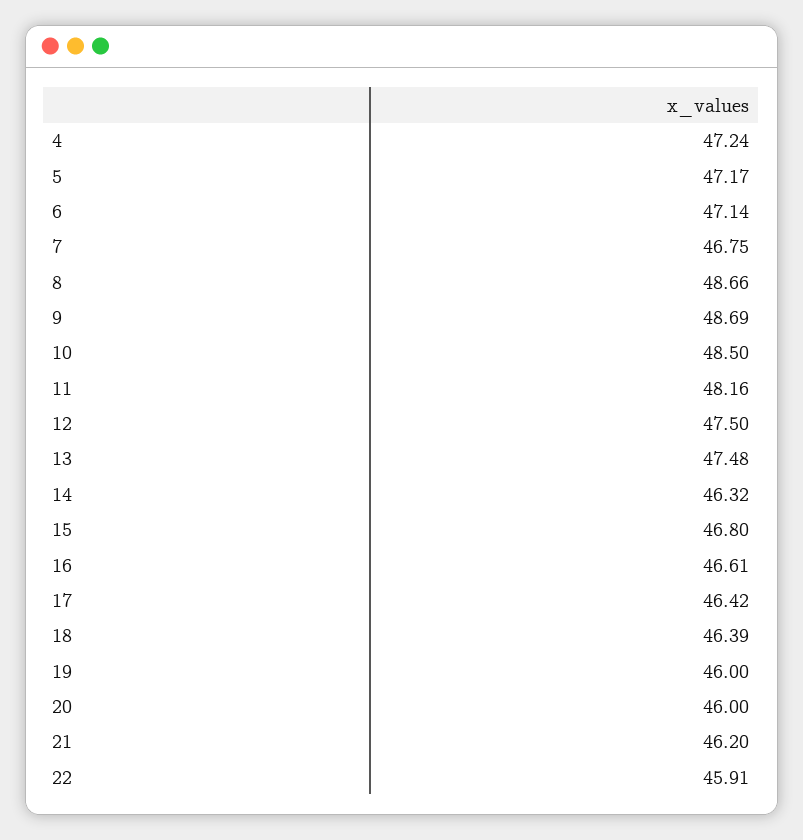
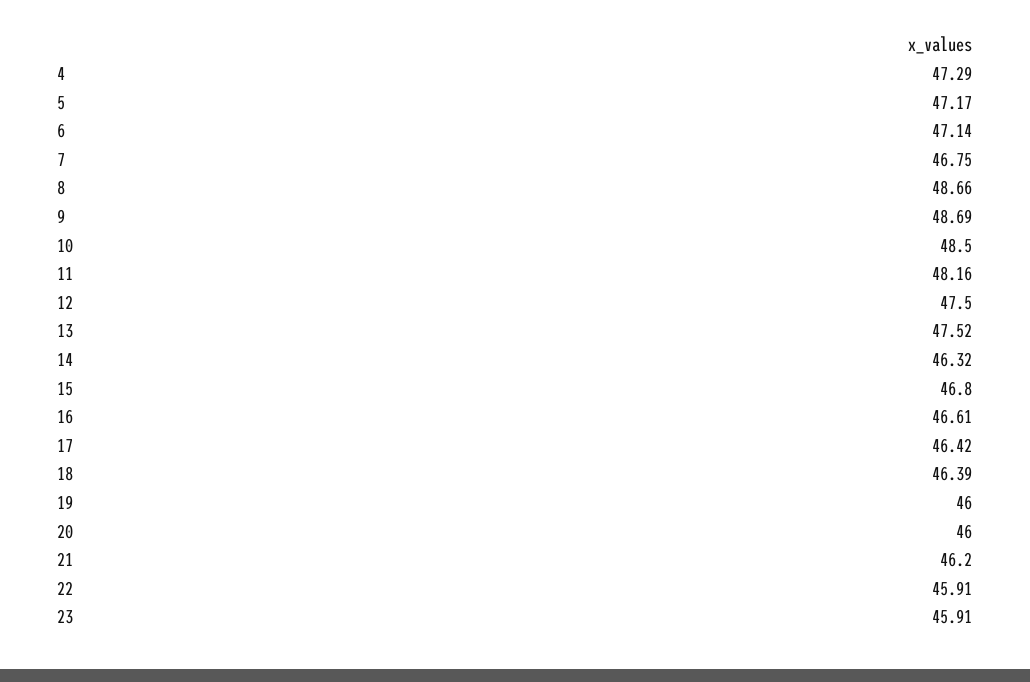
4: 47.24 -> 47.29
13: 47.48 -> 47.52
23: none -> 45.91

